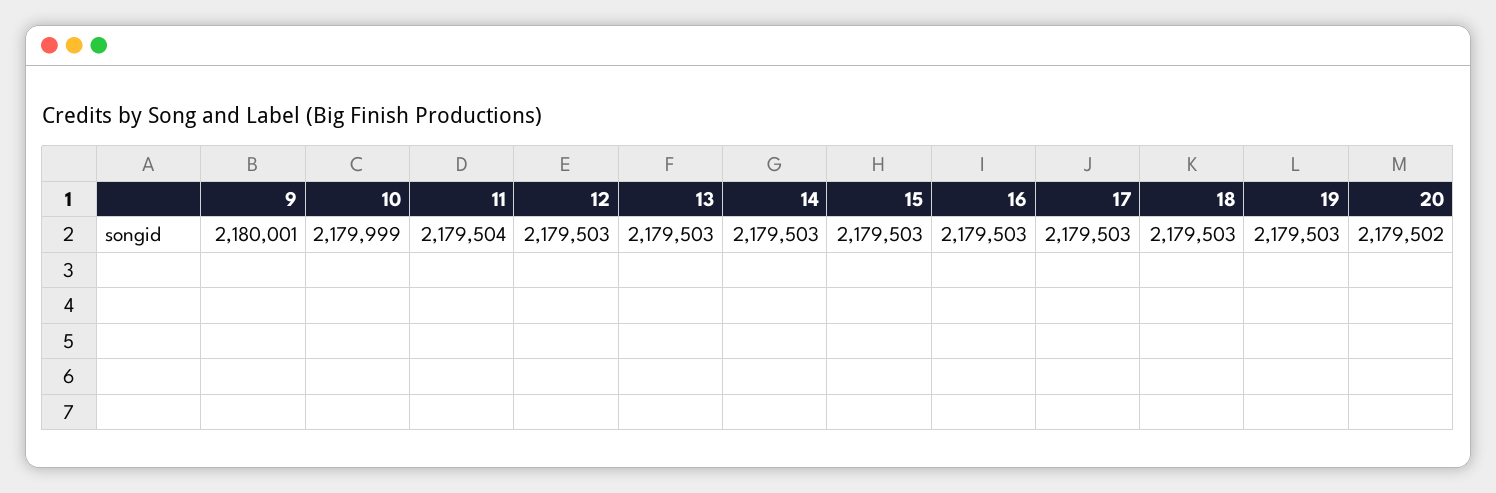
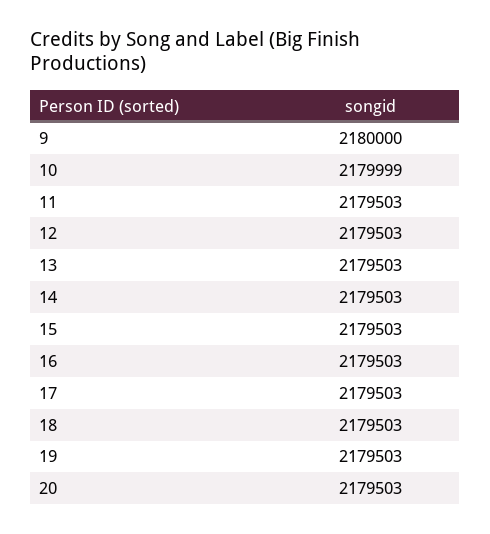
9: 2180001 -> 2180000
11: 2179504 -> 2179503
20: 2179502 -> 2179503

